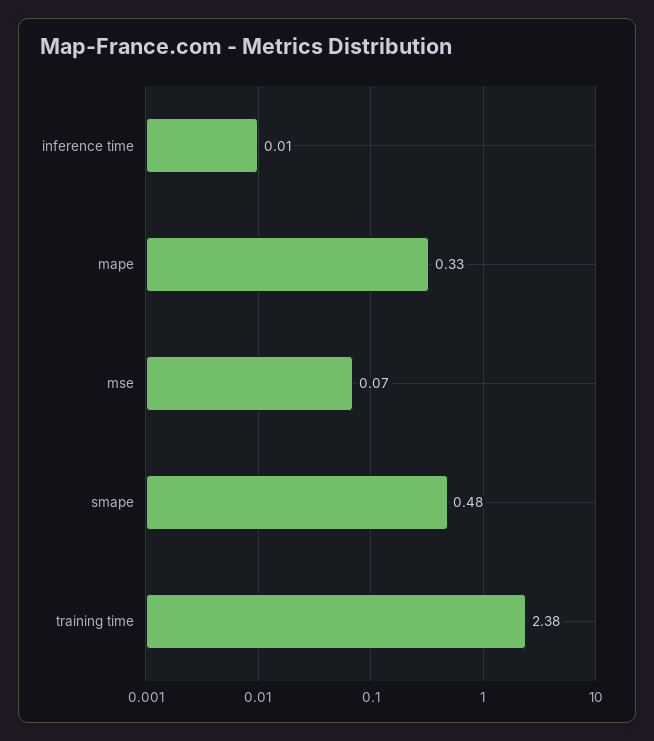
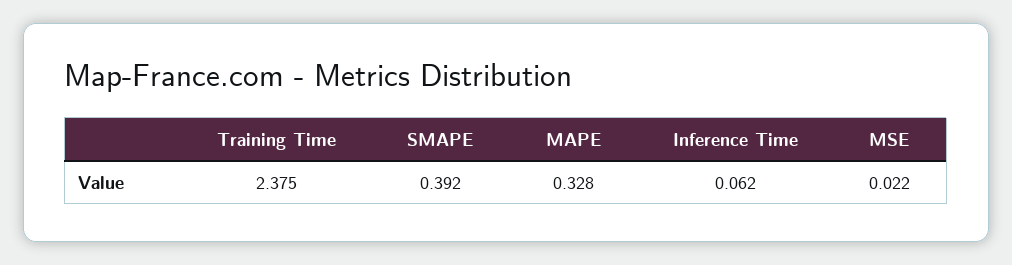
inference time: 0.01 -> 0.062
mse: 0.07 -> 0.022
smape: 0.48 -> 0.392

